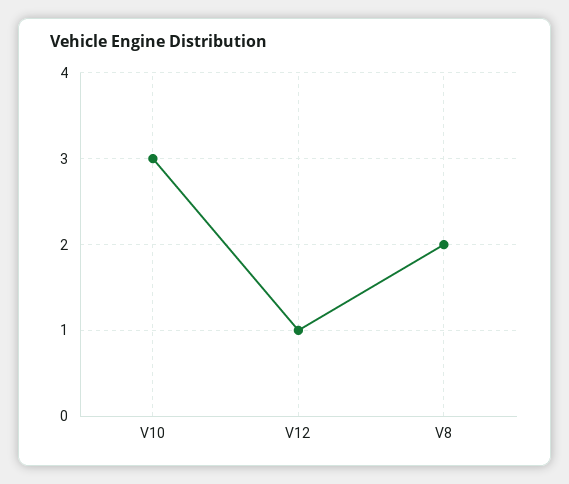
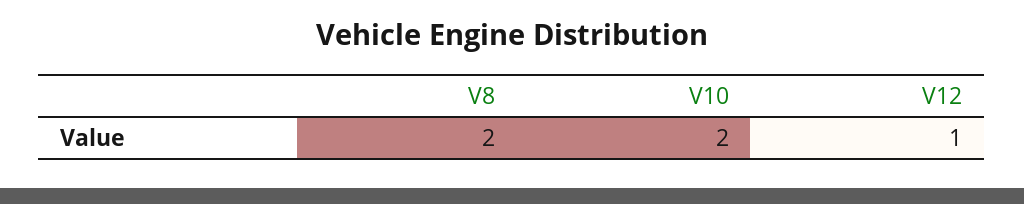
V10: 3 -> 2

